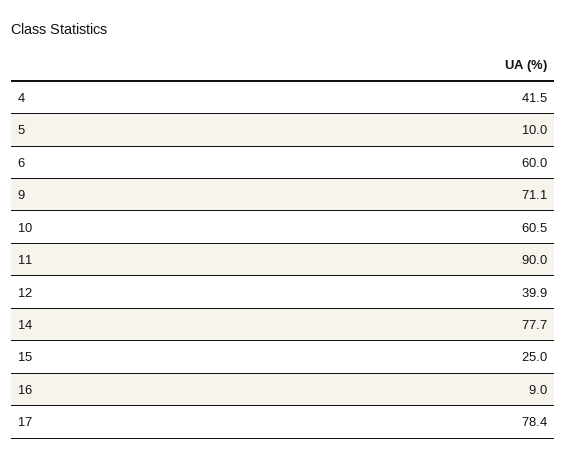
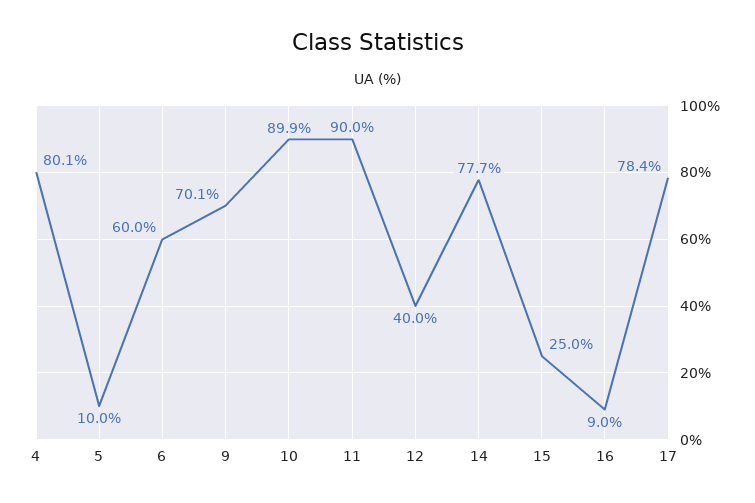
4: 41.5 -> 80.1
9: 71.1 -> 70.1
10: 60.5 -> 89.9
12: 39.9 -> 40

